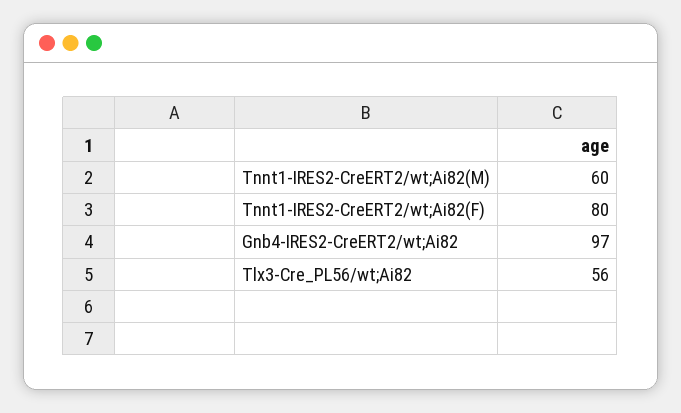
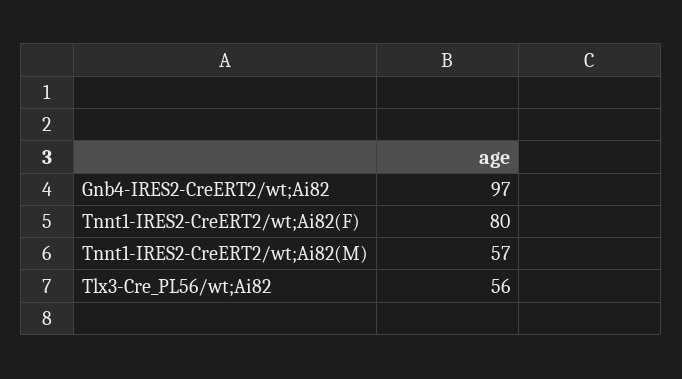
Tnnt1-IRES2-CreERT2/wt;Ai82(M): 60 -> 57

